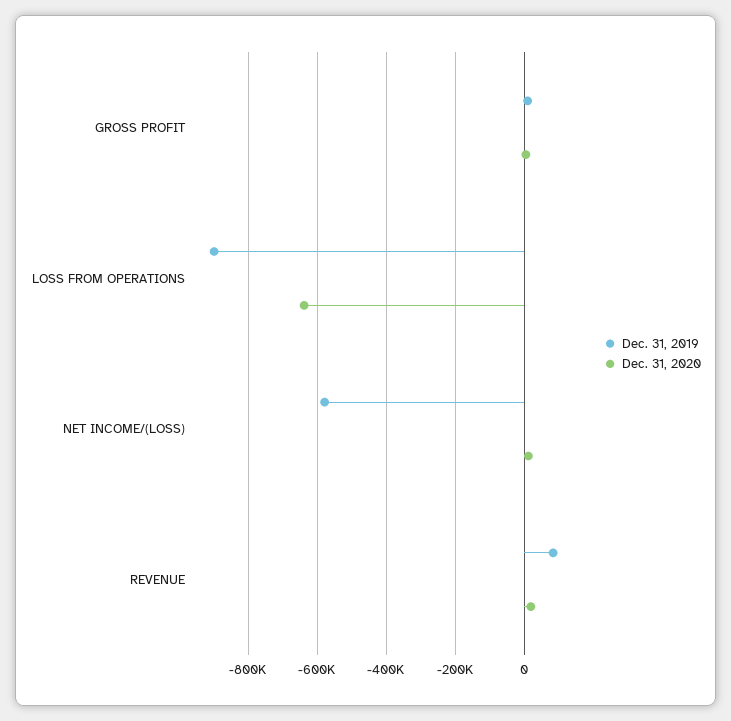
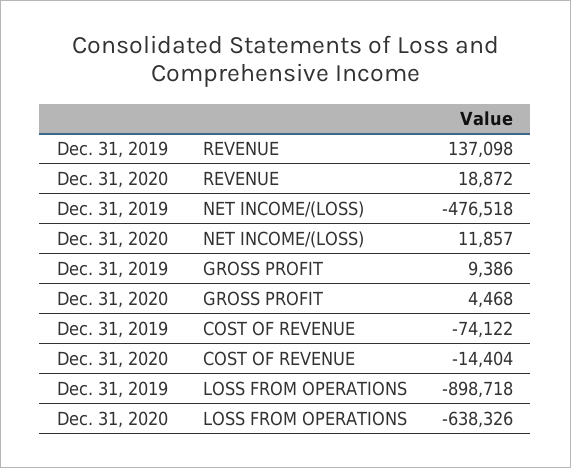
Dec. 31, 2019, NET INCOME/(LOSS): -580000 -> -476518
Dec. 31, 2019, REVENUE: 80000 -> 137098
Dec. 31, 2019, COST OF REVENUE: none -> -74122
Dec. 31, 2020, COST OF REVENUE: none -> -14404

